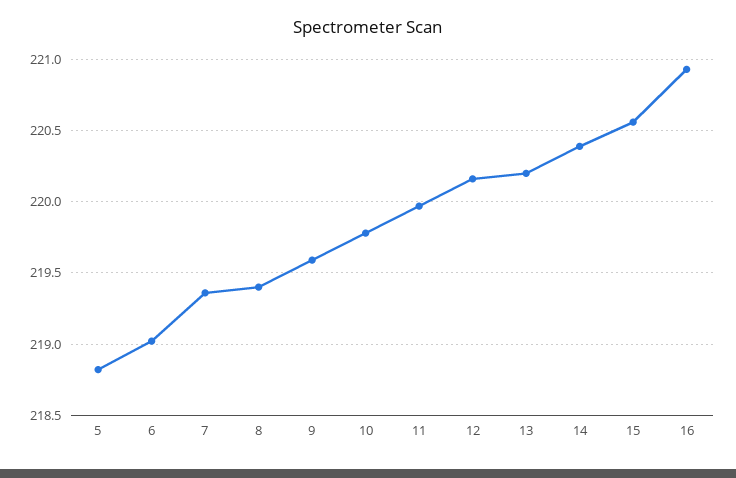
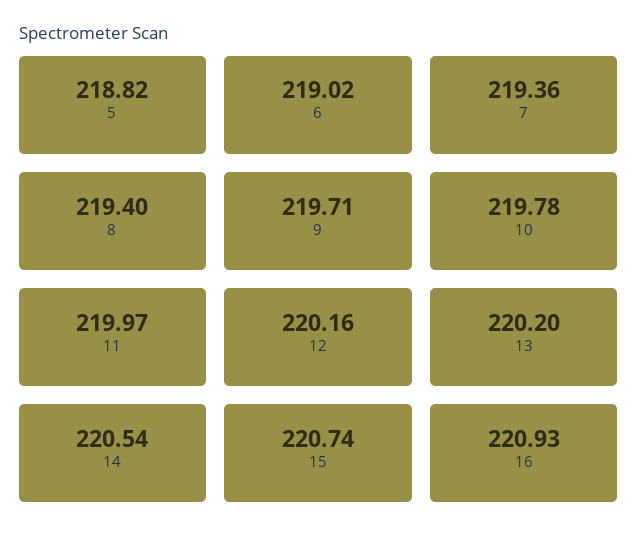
9: 219.6 -> 219.71
14: 220.4 -> 220.54
15: 220.55 -> 220.74

